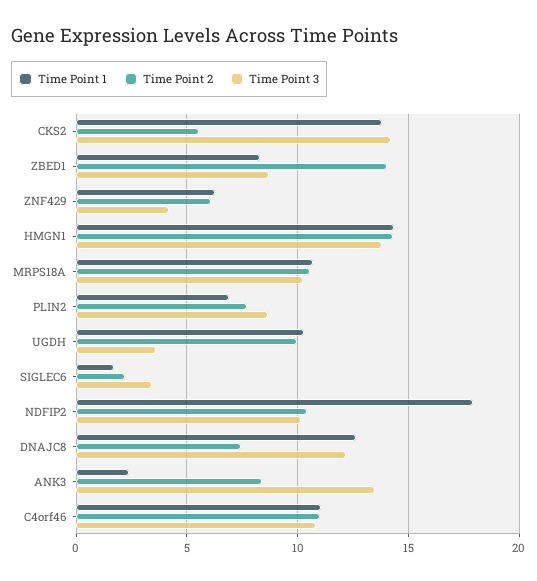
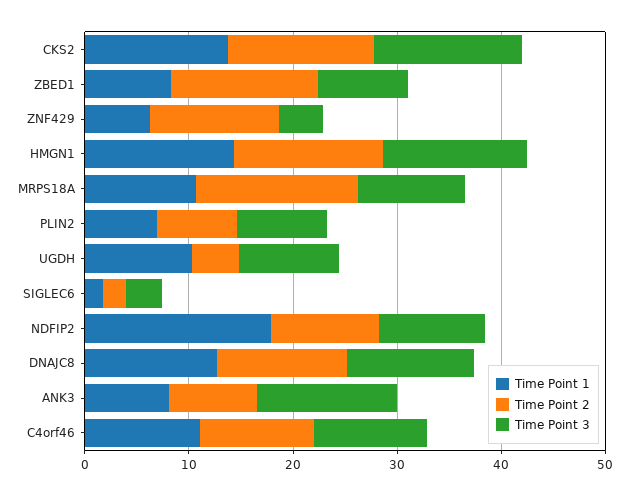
Time Point 2, CKS2: 5.5 -> 14
Time Point 2, ZNF429: 6 -> 12
Time Point 2, MRPS18A: 10.5 -> 16
Time Point 2, UGDH: 10 -> 4
Time Point 3, UGDH: 3.5 -> 10
Time Point 2, DNAJC8: 7.5 -> 12
Time Point 1, ANK3: 2.5 -> 8

